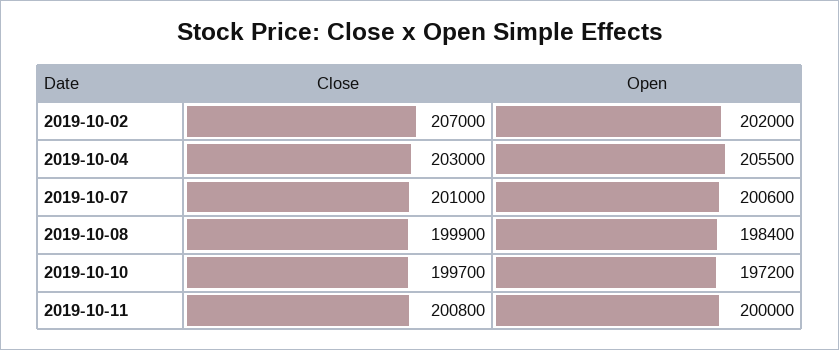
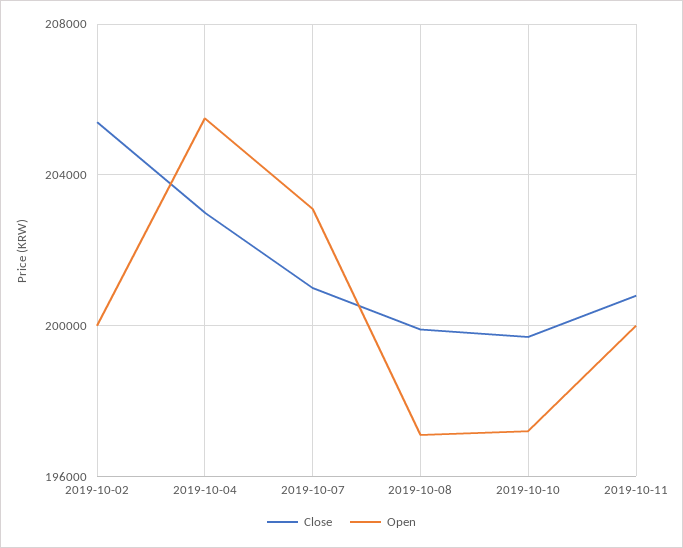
Close, 2019-10-02: 207000 -> 205500
Open, 2019-10-02: 202000 -> 200000
Open, 2019-10-07: 200600 -> 203000
Open, 2019-10-08: 198400 -> 197000

